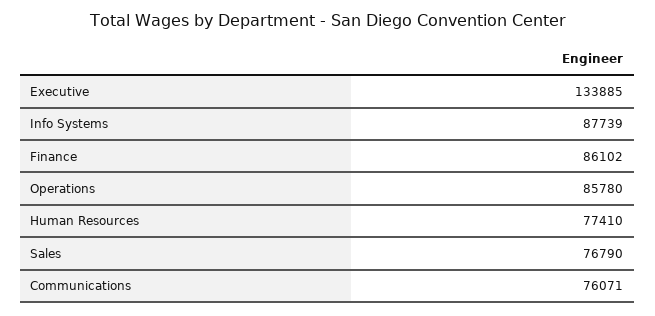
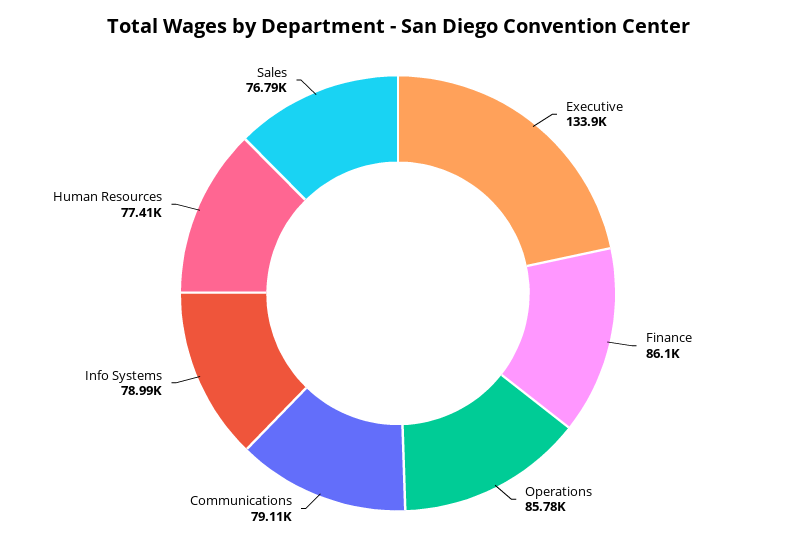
Info Systems: 87739 -> 78990
Communications: 76071 -> 79110

